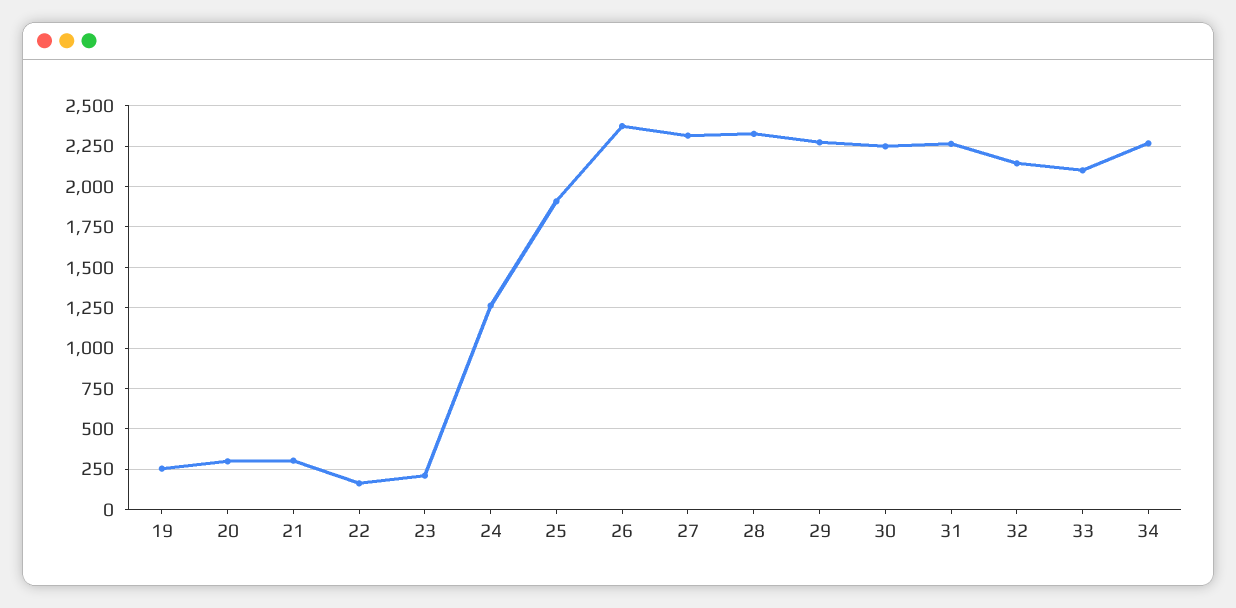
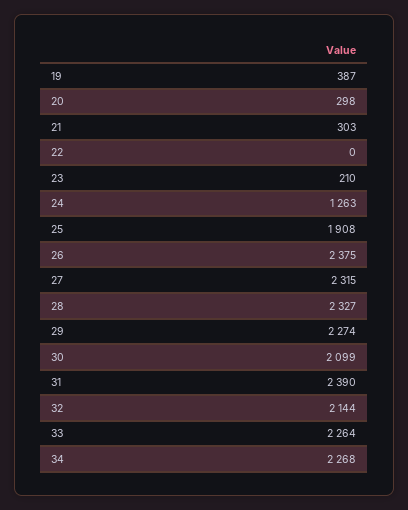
19: 250 -> 387
22: 150 -> 0
30: 2250 -> 2099
31: 2250 -> 2390
33: 2100 -> 2264

